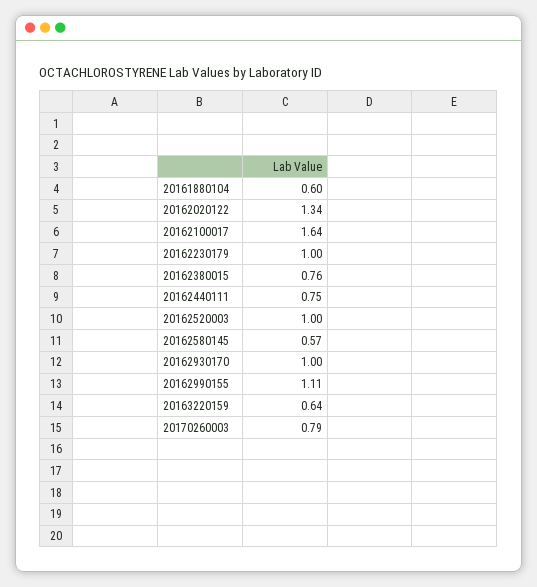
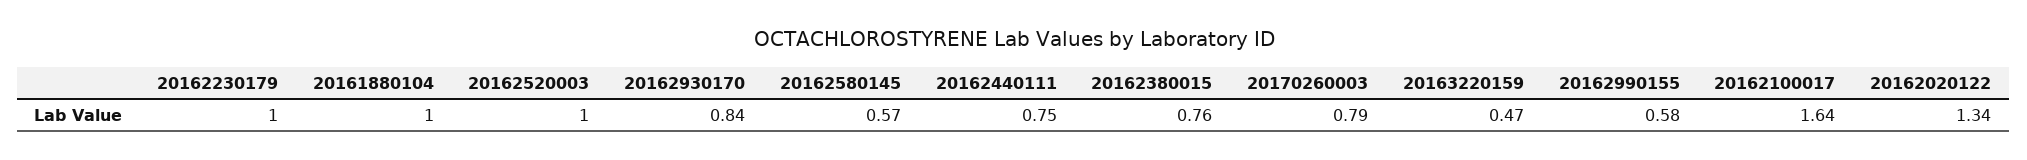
20161880104: 0.6 -> 1
20162930170: 1 -> 0.84
20162990155: 1.11 -> 0.58
20163220159: 0.64 -> 0.47

